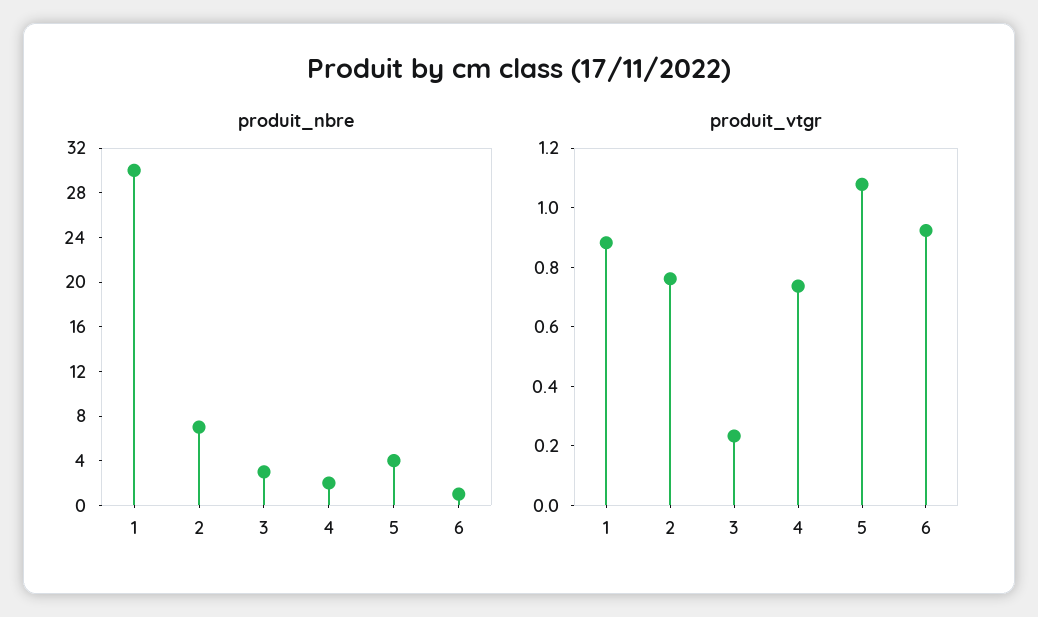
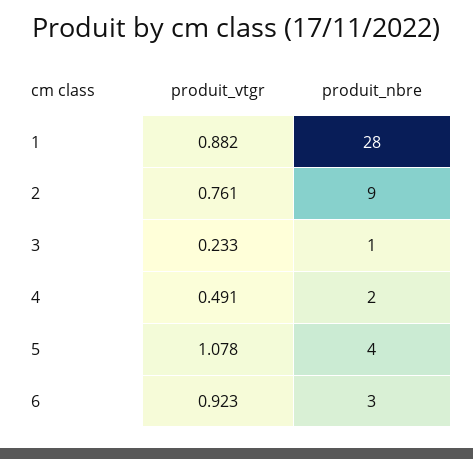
produit_nbre, 1: 30 -> 28
produit_nbre, 2: 7 -> 9
produit_nbre, 3: 3 -> 1
produit_nbre, 6: 1 -> 3
produit_vtgr, 4: 0.75 -> 0.491

